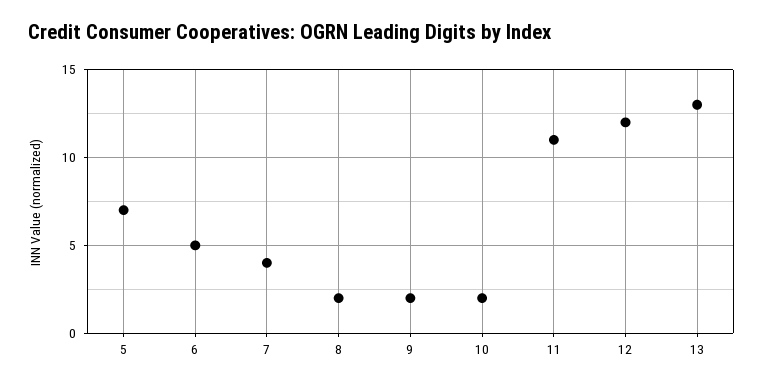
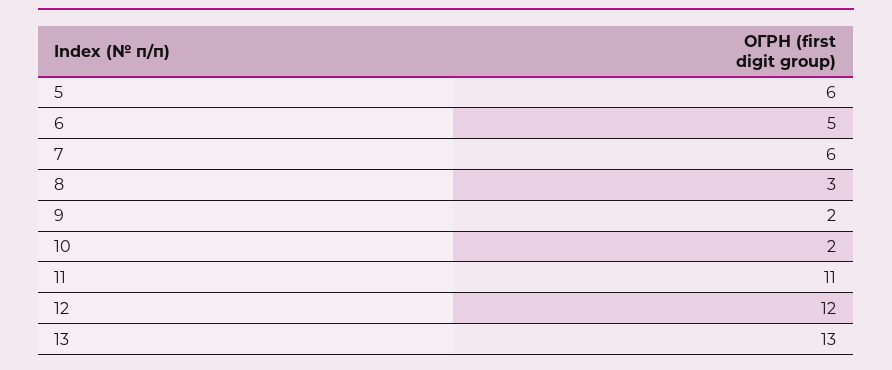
5: 7 -> 6
7: 4 -> 6
8: 2 -> 3

